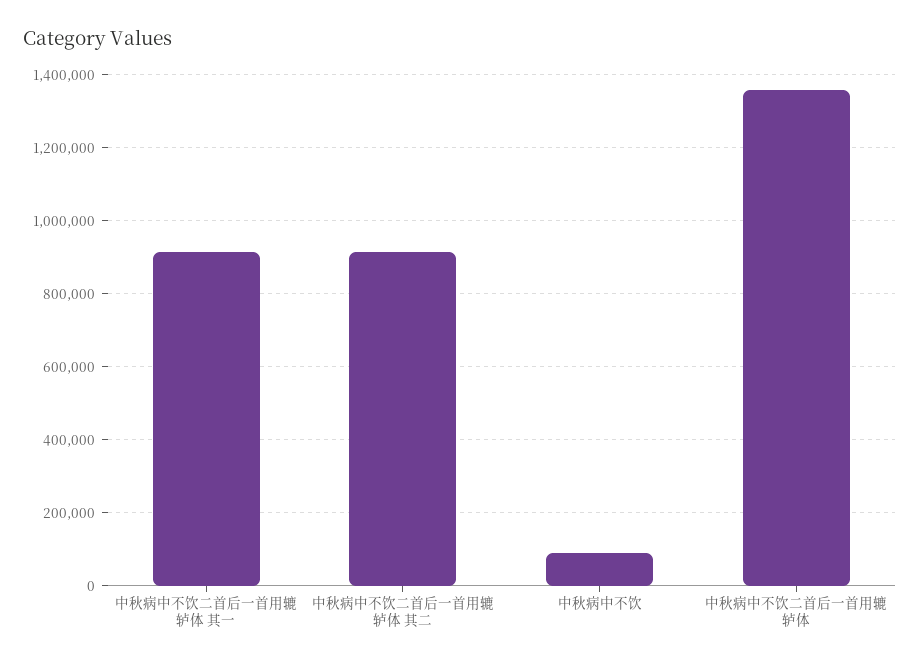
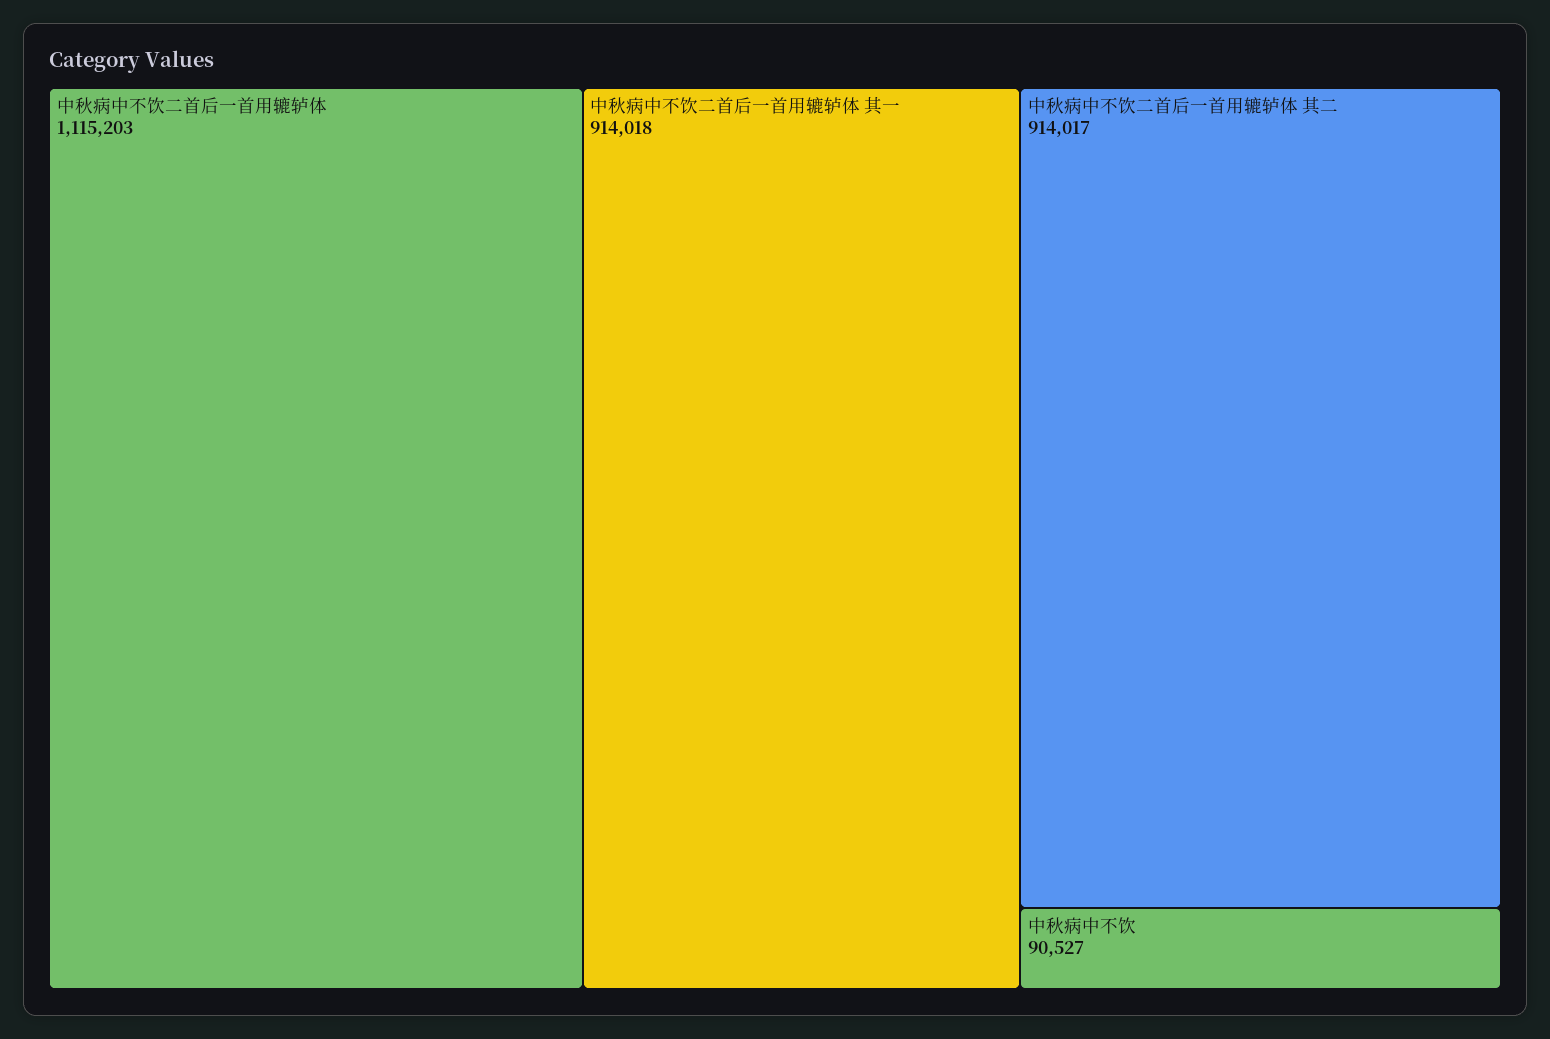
中秋病中不饮二首后一首用辘轳体: 1360000 -> 1115203

